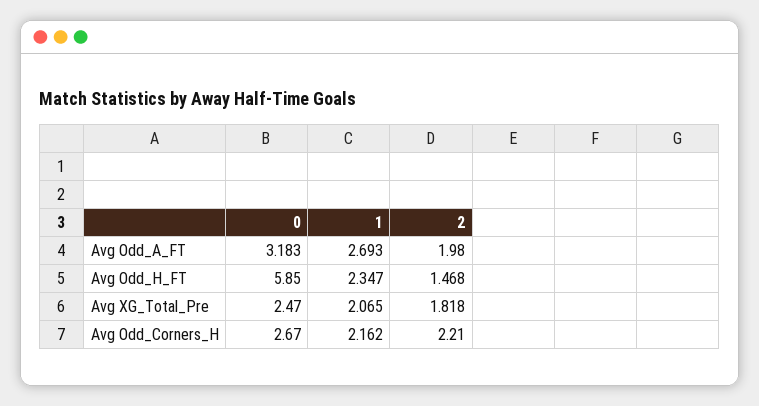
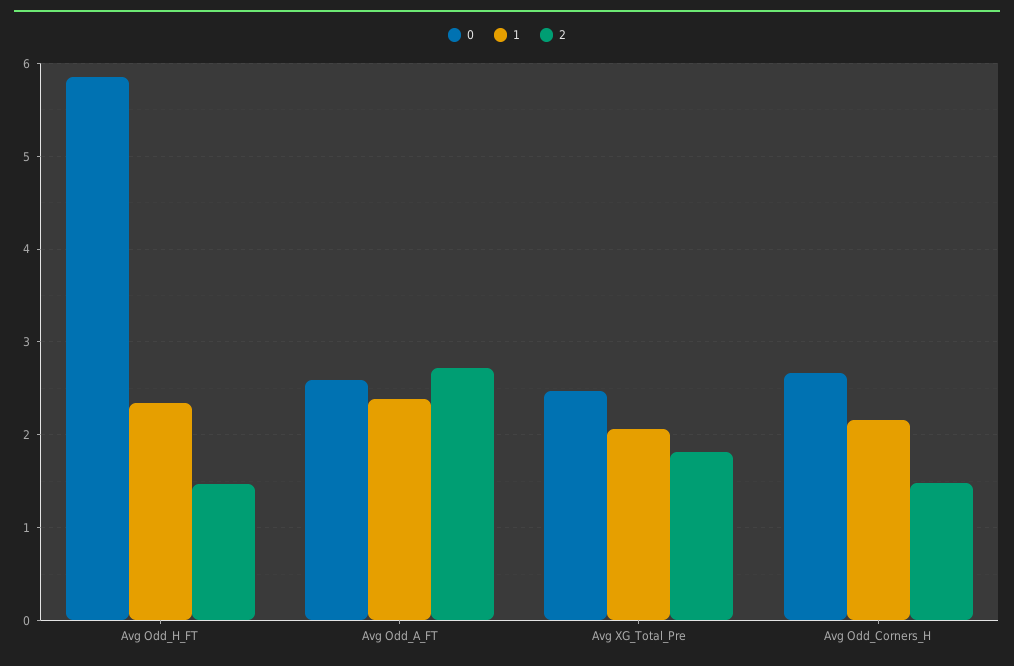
0, Avg Odd_A_FT: 3.183 -> 2.6
1, Avg Odd_A_FT: 2.693 -> 2.4
2, Avg Odd_A_FT: 1.98 -> 2.7
2, Avg Odd_Corners_H: 2.21 -> 1.5

